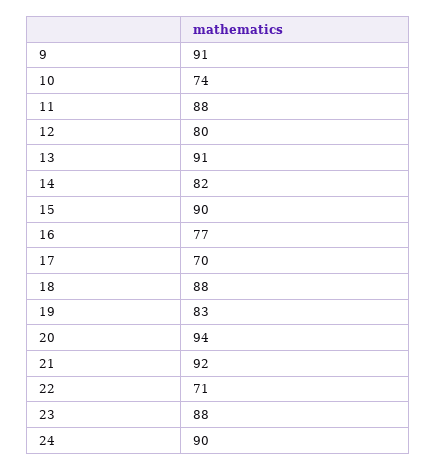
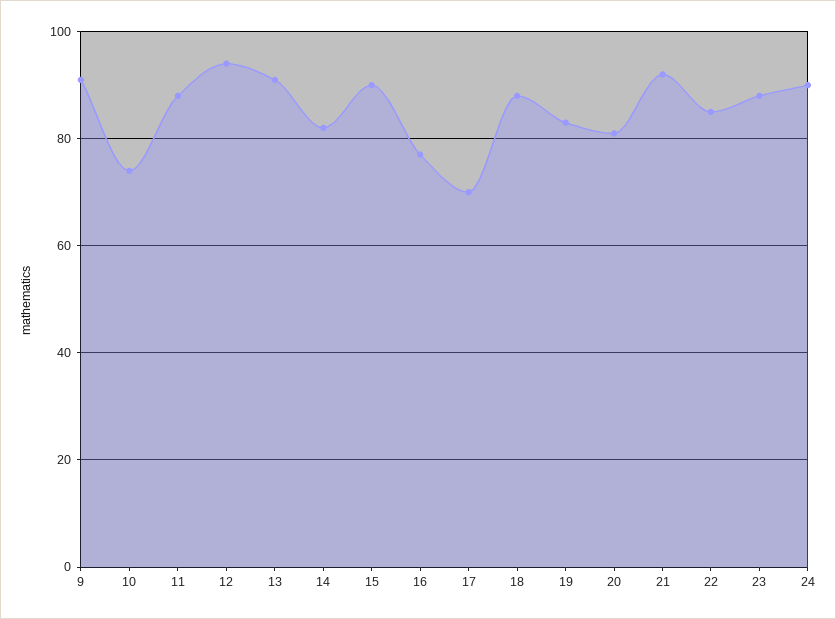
12: 80 -> 95
20: 94 -> 80
22: 71 -> 85

